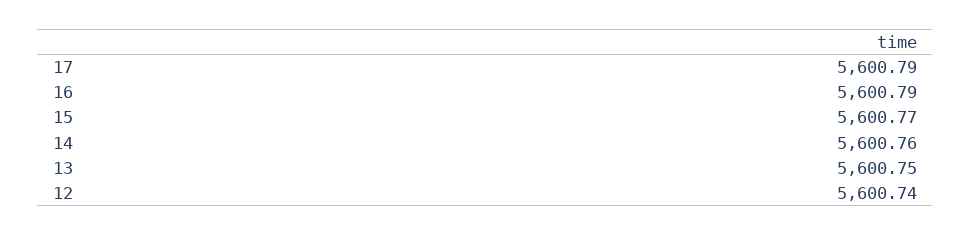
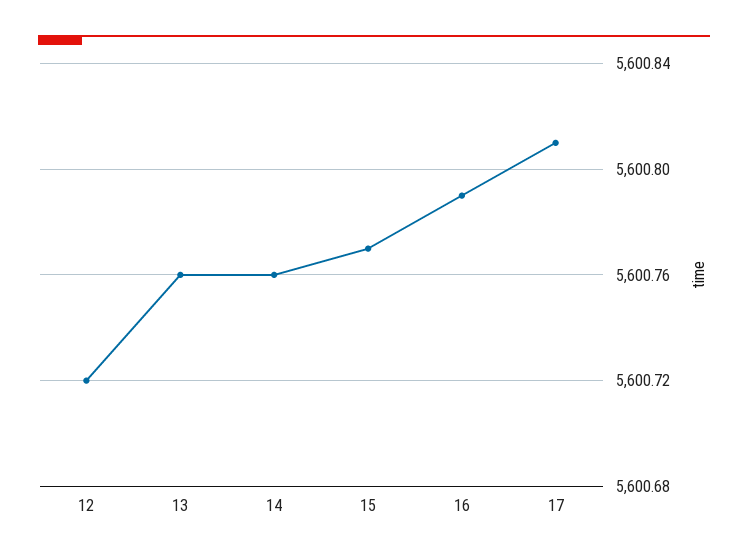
17: 5600.79 -> 5600.81
13: 5600.75 -> 5600.76
12: 5600.74 -> 5600.72

